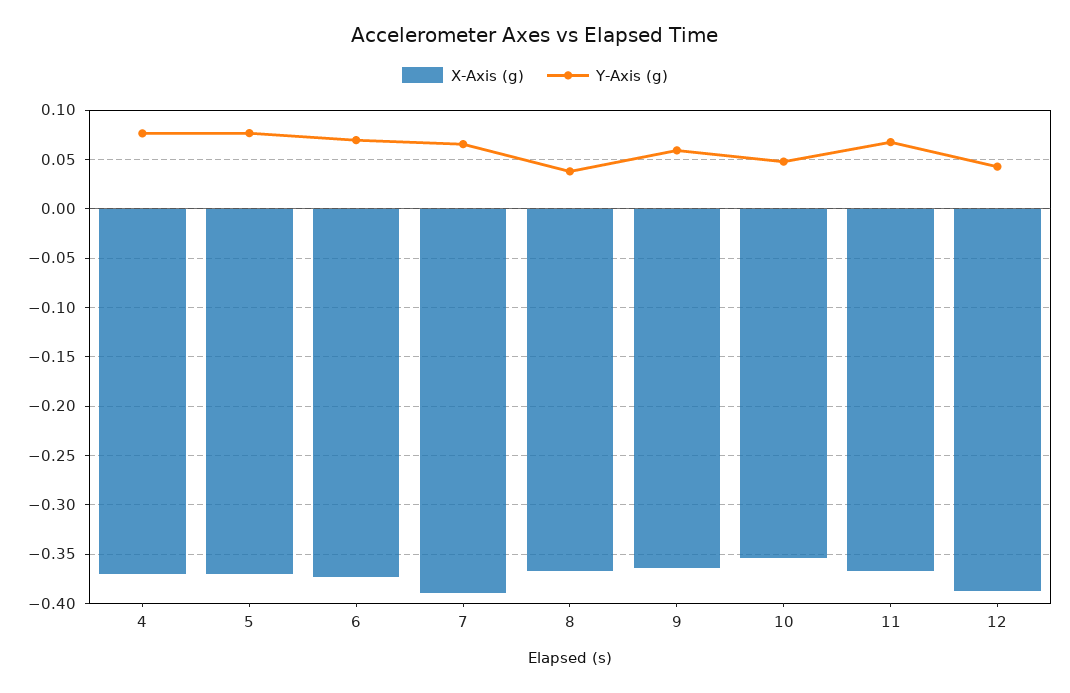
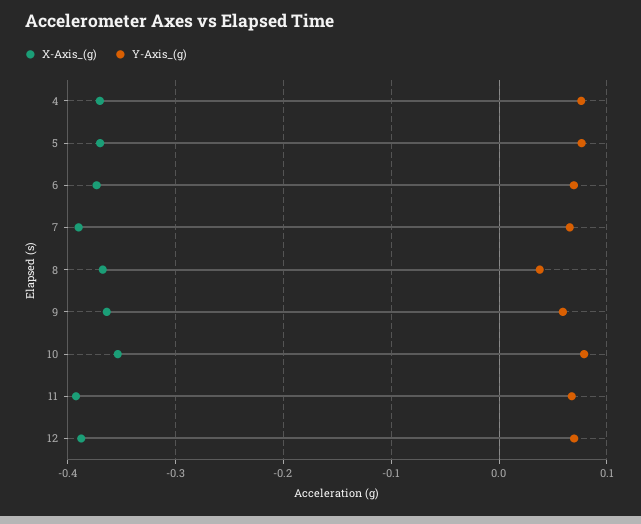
Y-Axis (g), 10: 0.05 -> 0.08
X-Axis (g), 11: -0.37 -> -0.39
Y-Axis (g), 12: 0.04 -> 0.07

